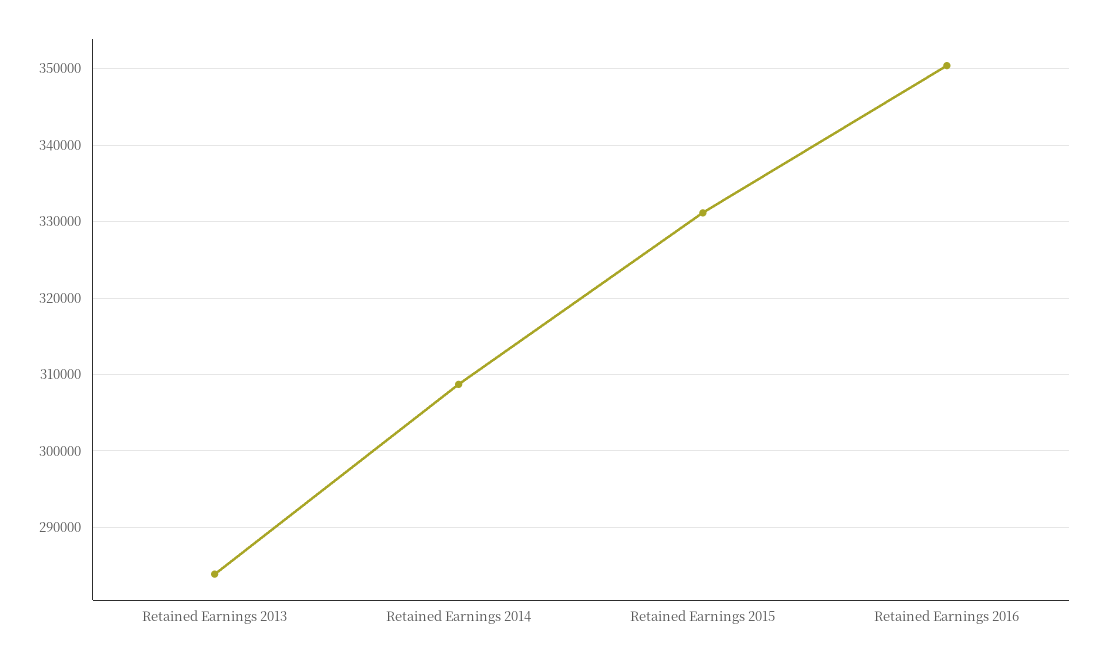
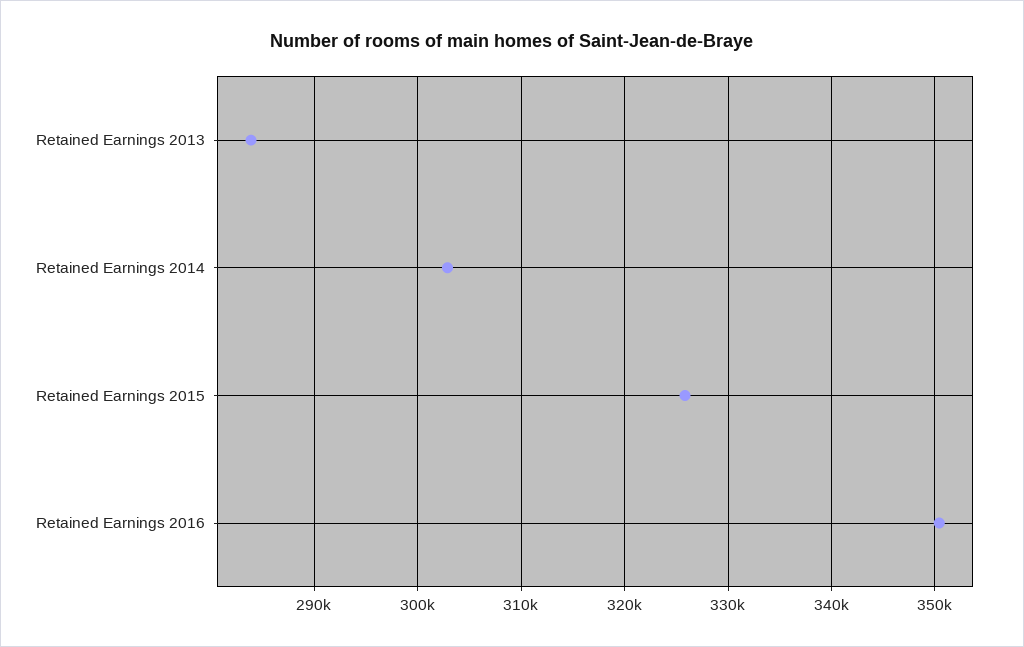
Retained Earnings 2014: 309000 -> 303000
Retained Earnings 2015: 331000 -> 326000

